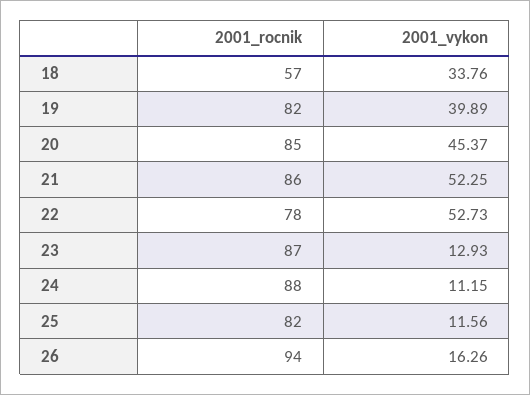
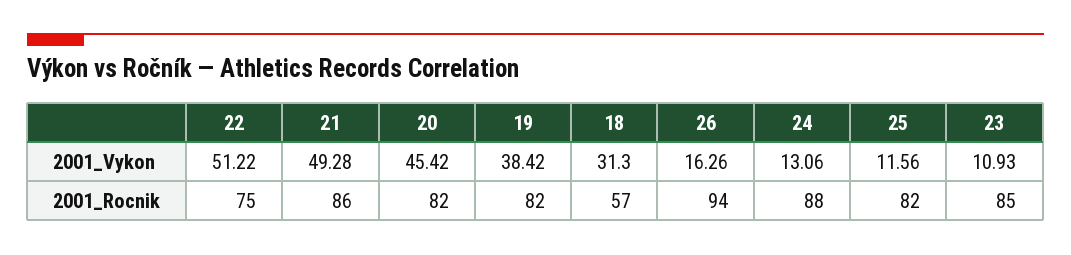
2001_vykon, 18: 33.76 -> 31.3
2001_vykon, 19: 39.89 -> 38.42
2001_rocnik, 20: 85 -> 82
2001_vykon, 20: 45.37 -> 45.42
2001_vykon, 21: 52.25 -> 49.28
2001_rocnik, 22: 78 -> 75
2001_vykon, 22: 52.73 -> 51.22
2001_rocnik, 23: 87 -> 85
2001_vykon, 23: 12.93 -> 10.93
2001_vykon, 24: 11.15 -> 13.06

